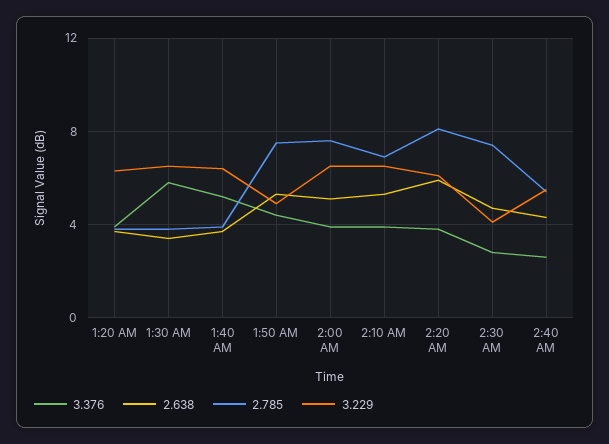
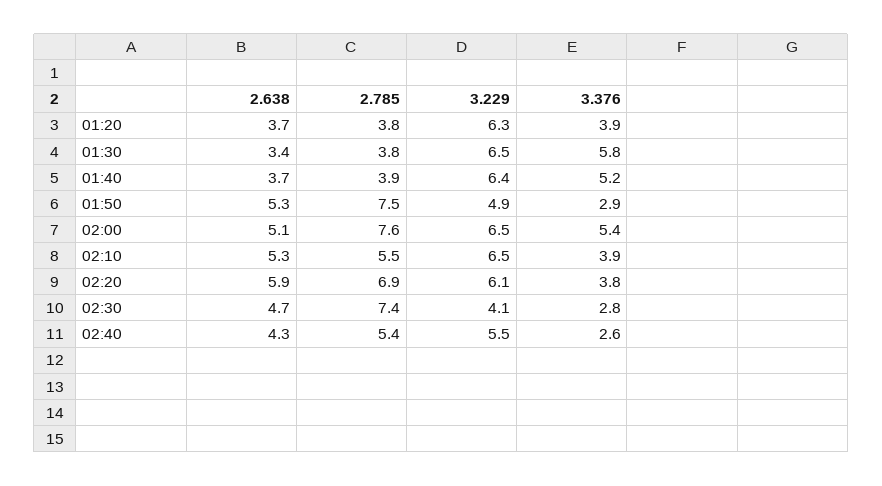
3.376, 1:50 AM: 4.5 -> 2.9
3.376, 2:00 AM: 4 -> 5.4
2.785, 2:10 AM: 7 -> 5.5
2.785, 2:20 AM: 8 -> 6.9

